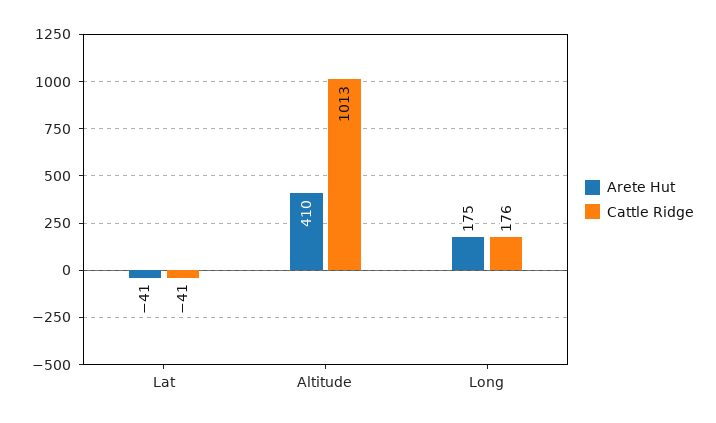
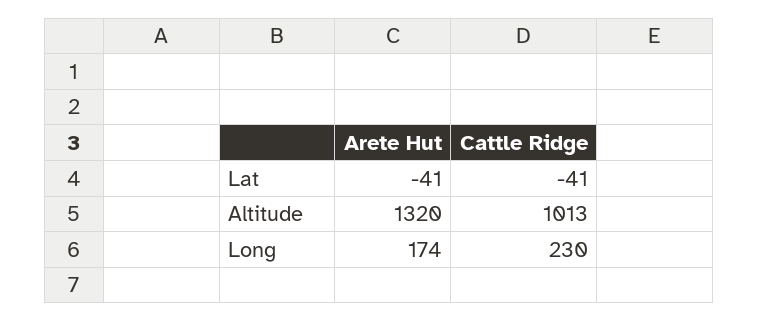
Arete Hut, Altitude: 410 -> 1320
Arete Hut, Long: 175 -> 174
Cattle Ridge, Long: 176 -> 230

